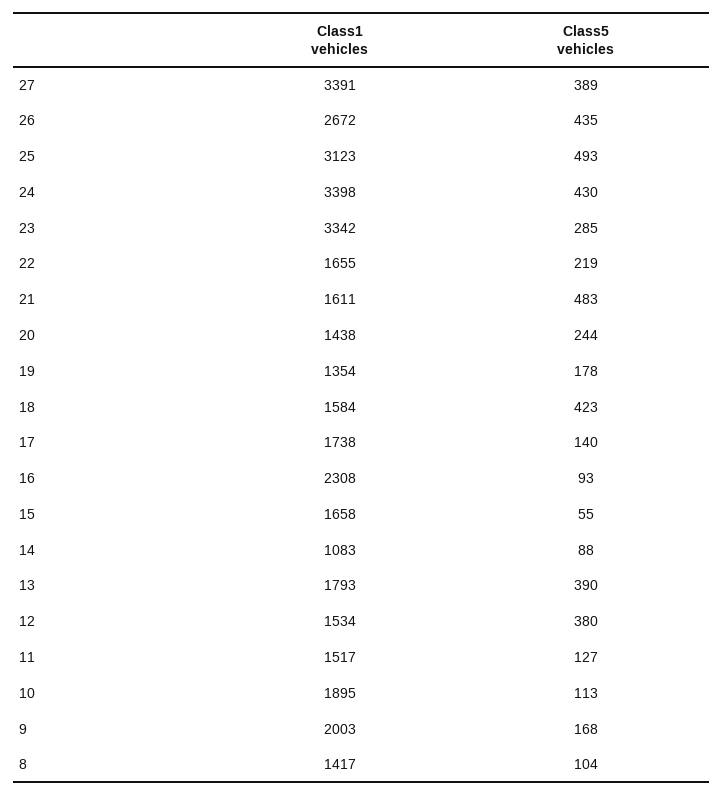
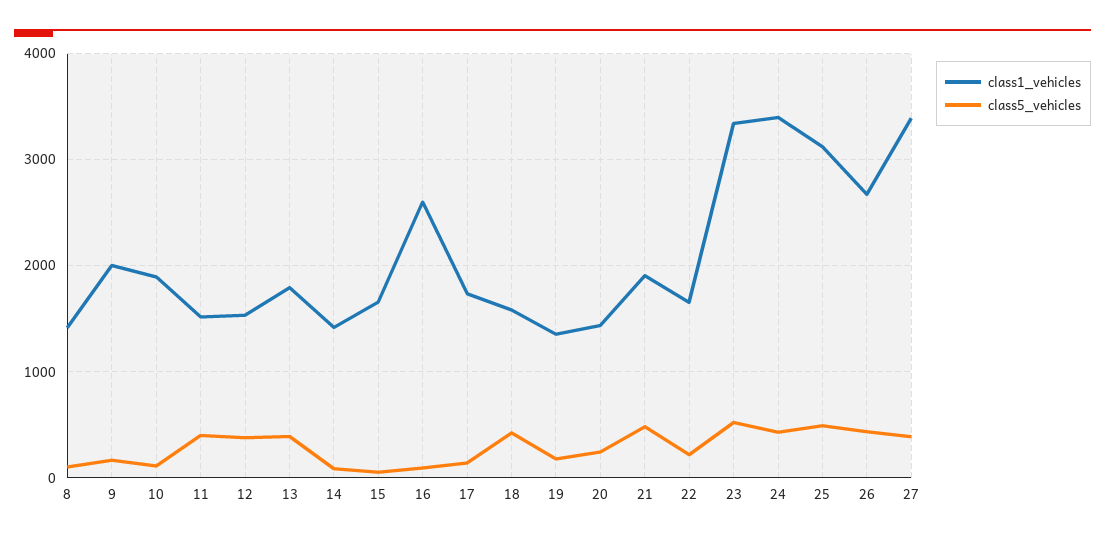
Class5 vehicles, 23: 285 -> 500
Class1 vehicles, 21: 1611 -> 1900
Class1 vehicles, 16: 2308 -> 2600
Class1 vehicles, 14: 1083 -> 1400
Class5 vehicles, 11: 127 -> 400

